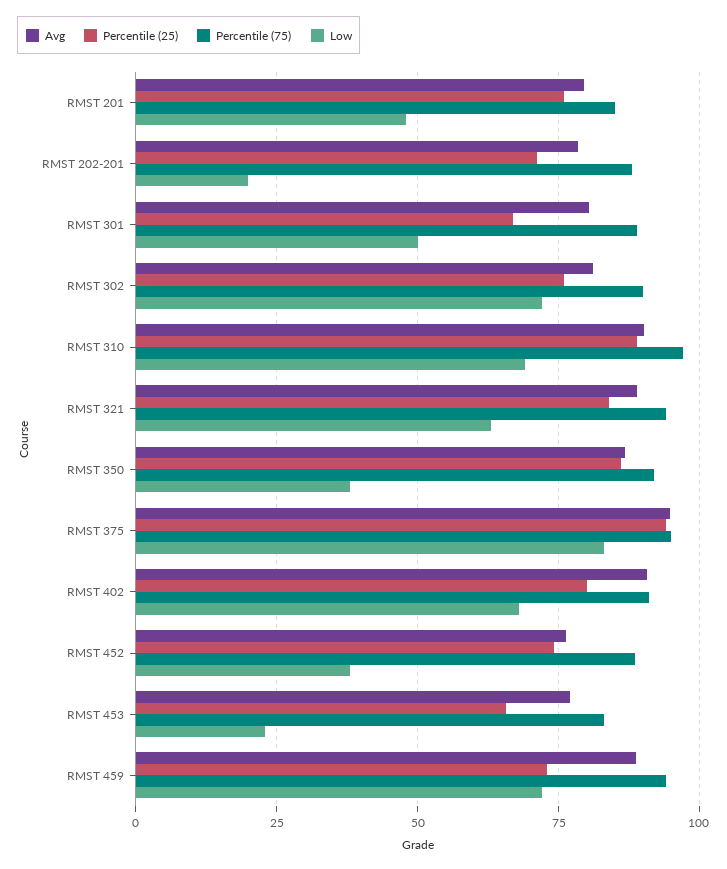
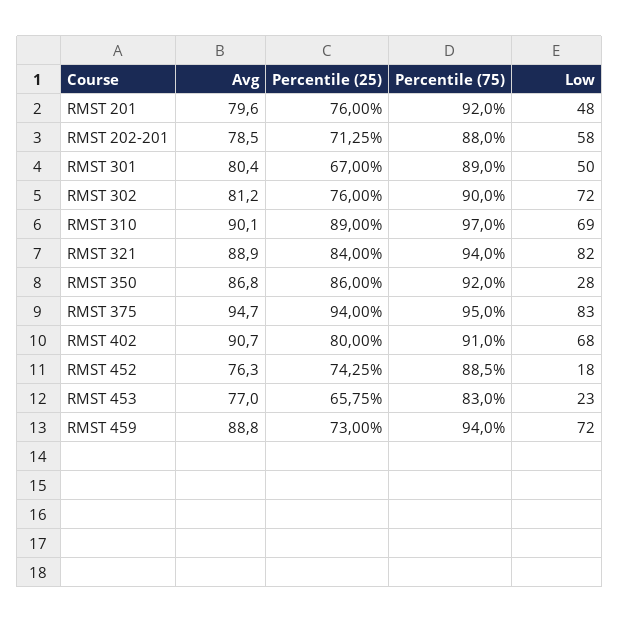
Percentile (75), RMST 201: 85 -> 92
Low, RMST 202-201: 20 -> 58
Low, RMST 321: 62.5 -> 82
Low, RMST 350: 37.5 -> 28
Low, RMST 452: 37.5 -> 18

